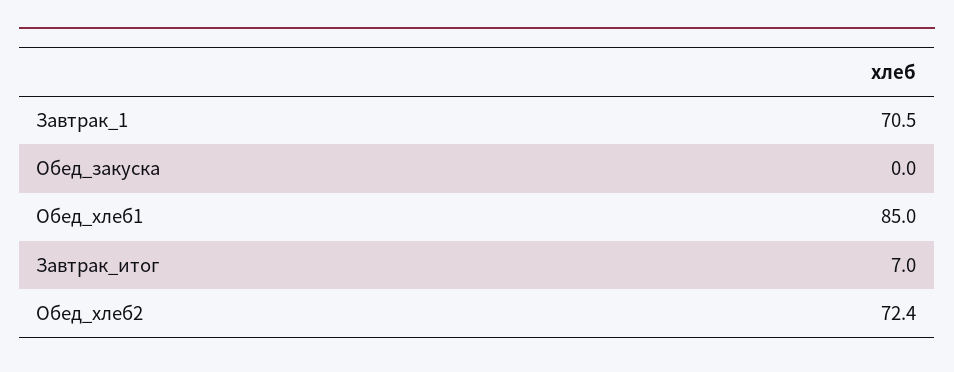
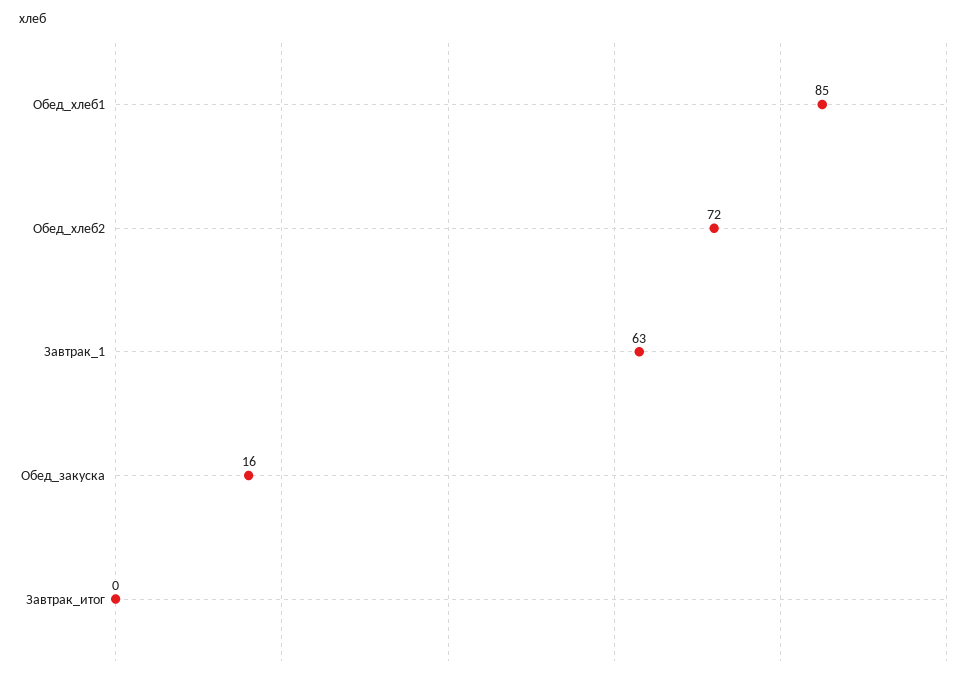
Завтрак_1: 70.5 -> 63
Обед_закуска: 0 -> 16
Завтрак_итог: 7 -> 0

